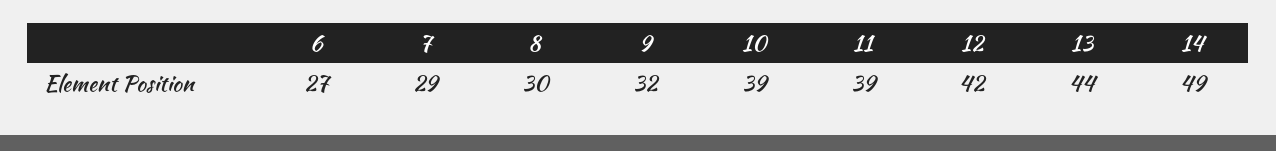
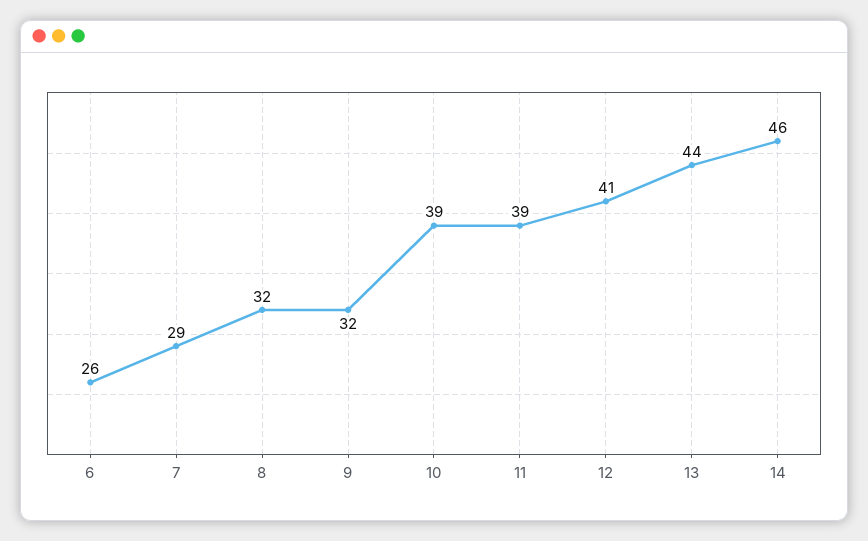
6: 27 -> 26
8: 30 -> 32
12: 42 -> 41
14: 49 -> 46

